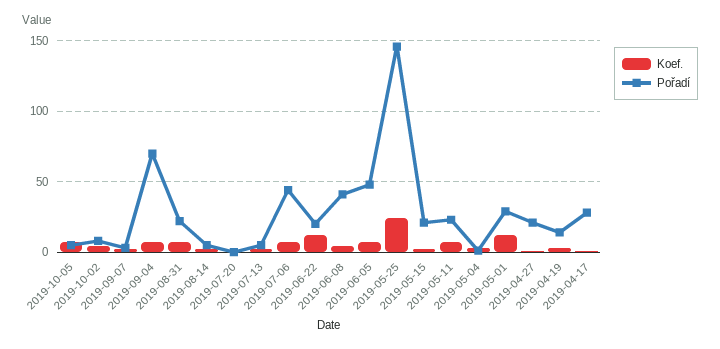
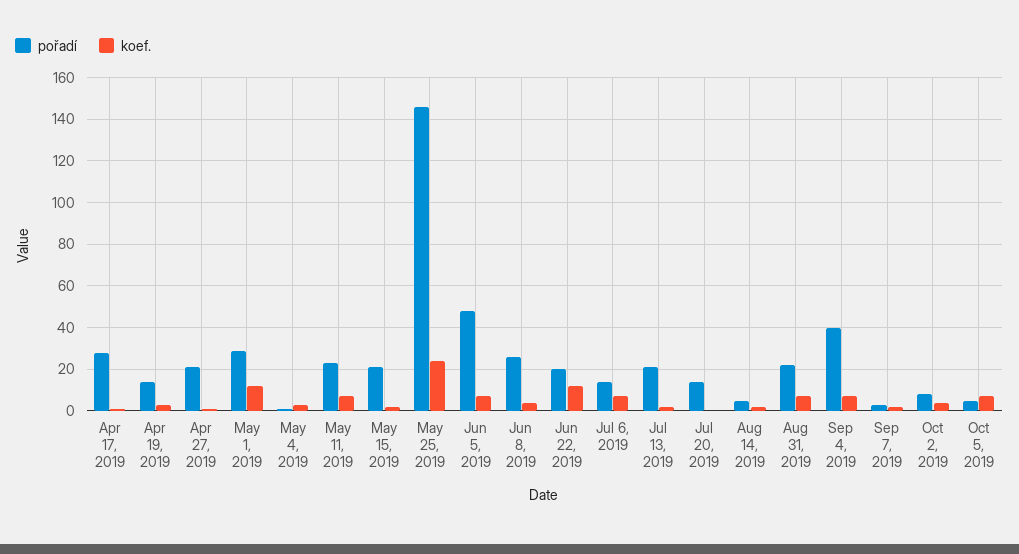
Pořadí, 2019-09-04: 70 -> 40
Pořadí, 2019-07-20: 0 -> 15
Pořadí, 2019-07-13: 5 -> 20
Pořadí, 2019-07-06: 45 -> 15
Pořadí, 2019-06-08: 40 -> 25

